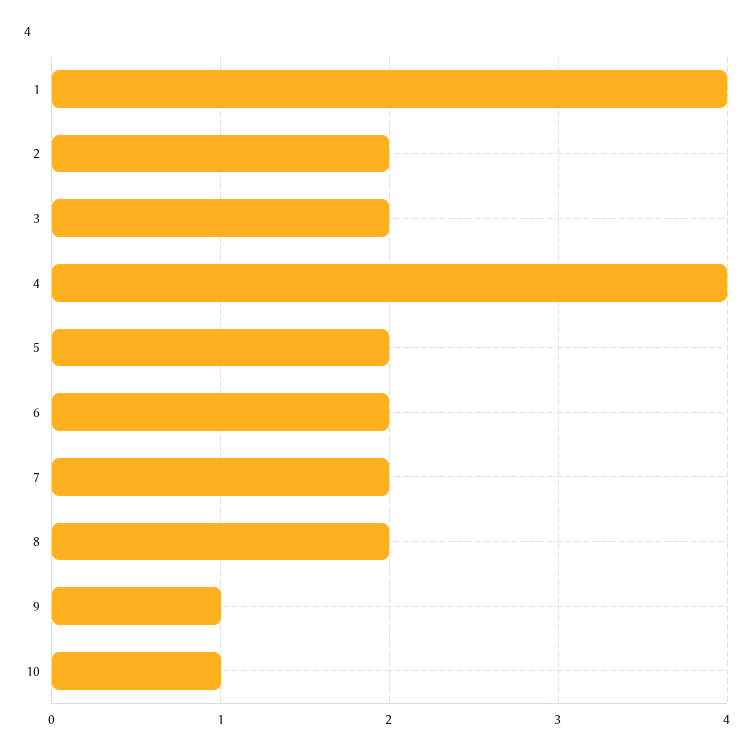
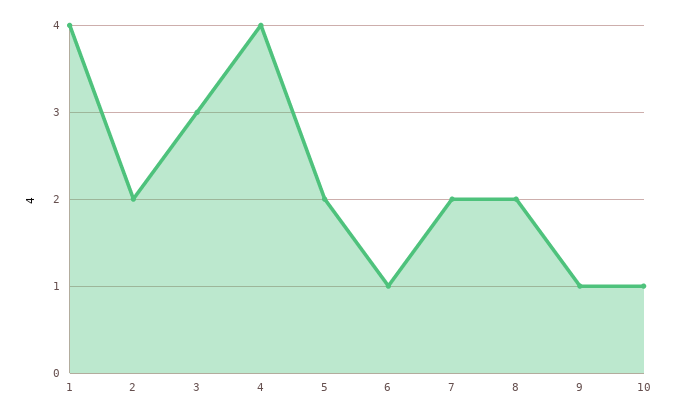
3: 2 -> 3
6: 2 -> 1

